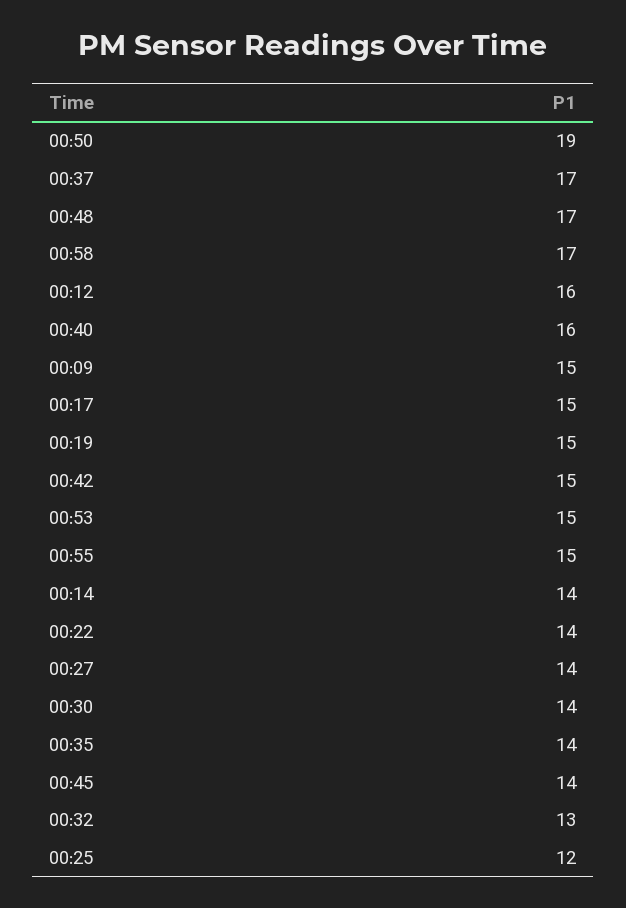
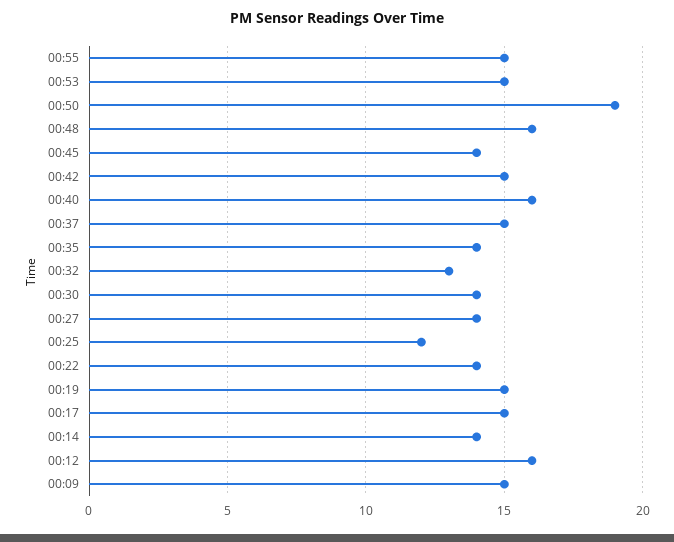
00:37: 17 -> 15
00:48: 17 -> 16
00:58: 17 -> none

